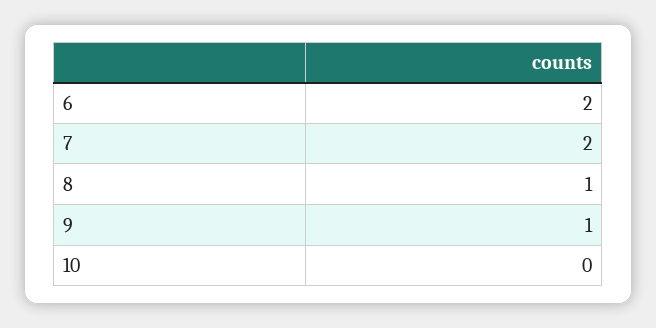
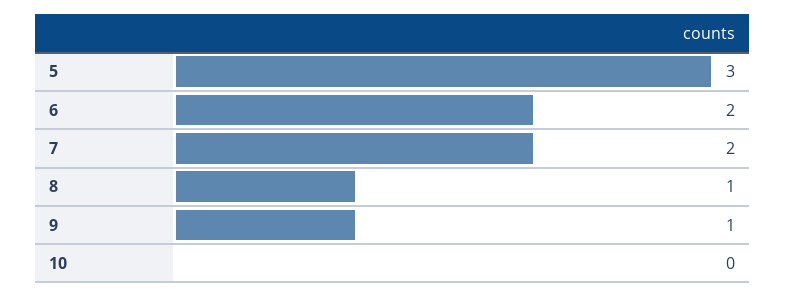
5: none -> 3

